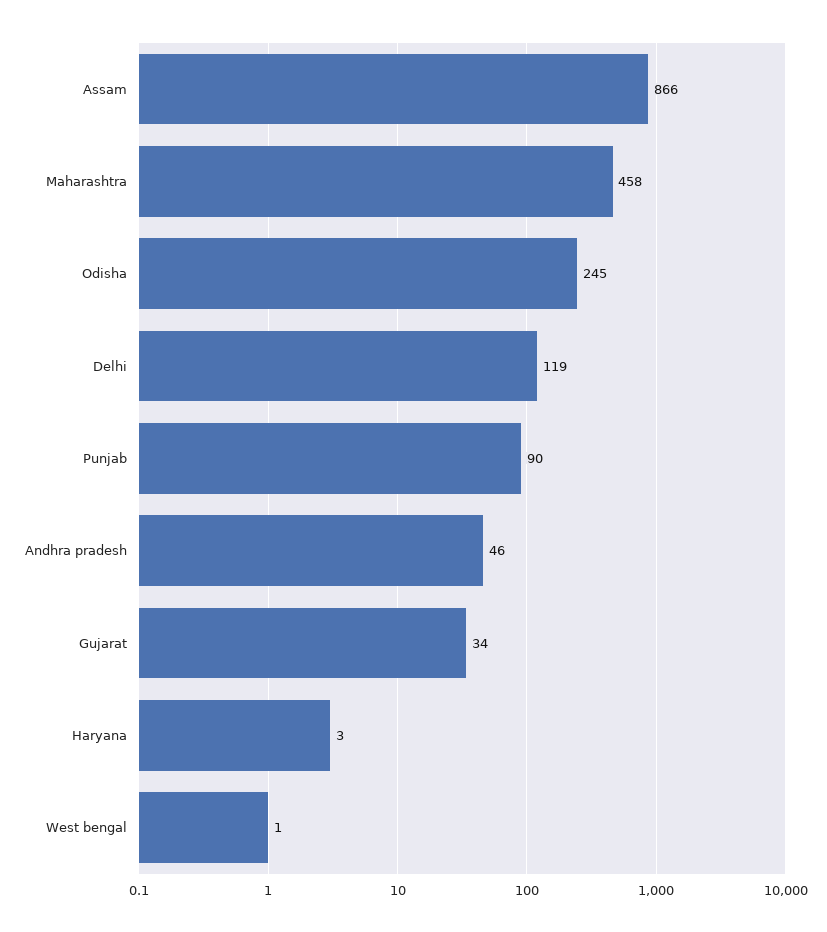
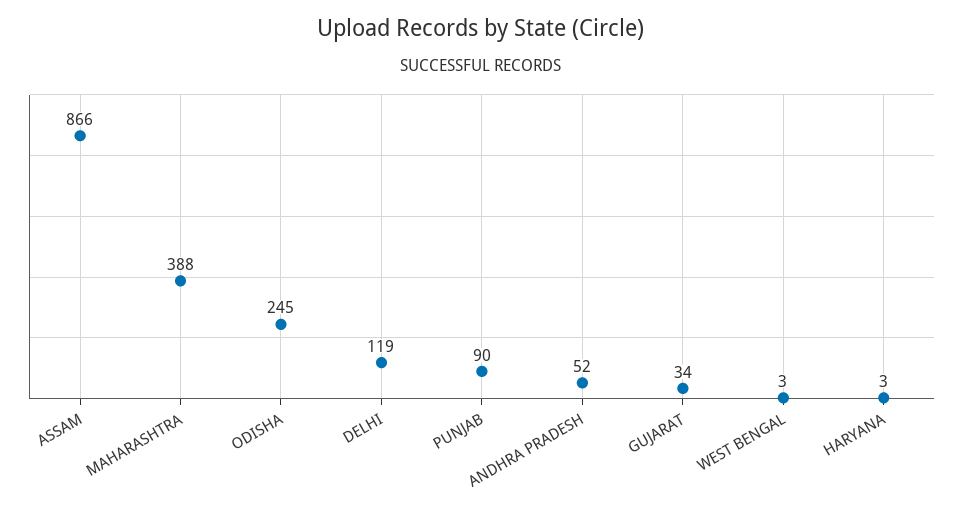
Maharashtra: 458 -> 388
Andhra pradesh: 46 -> 52
West bengal: 1 -> 3

